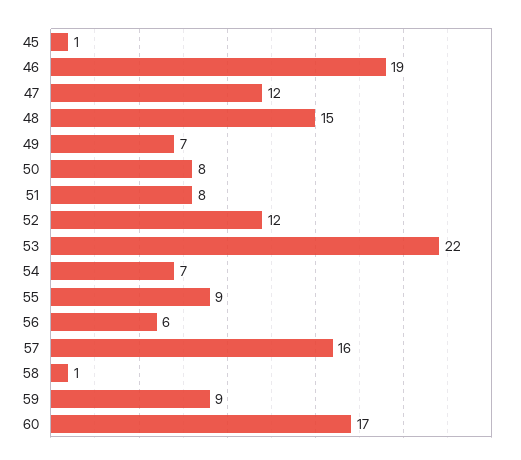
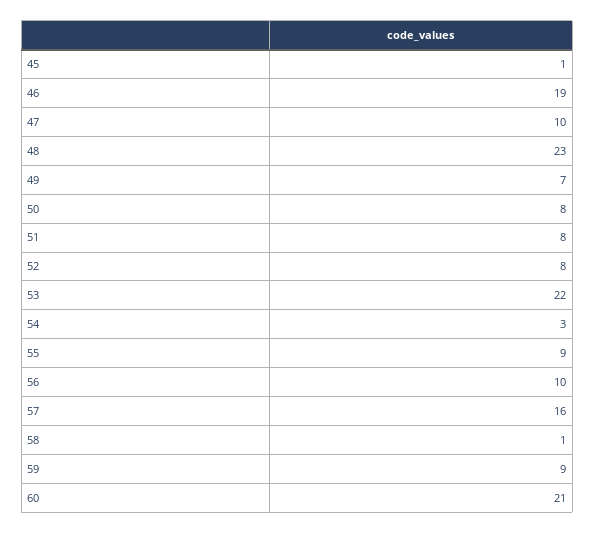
47: 12 -> 10
48: 15 -> 23
52: 12 -> 8
54: 7 -> 3
56: 6 -> 10
60: 17 -> 21

